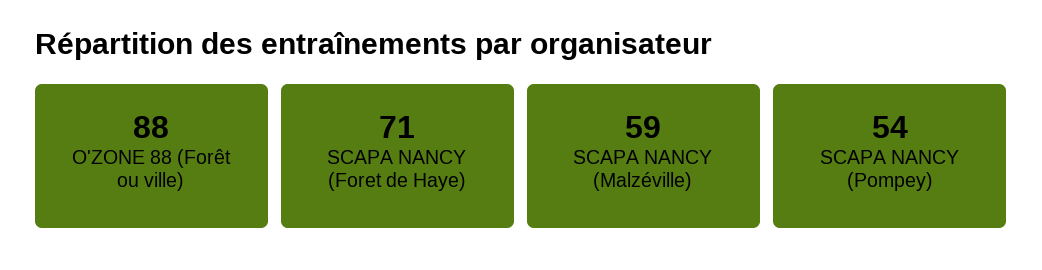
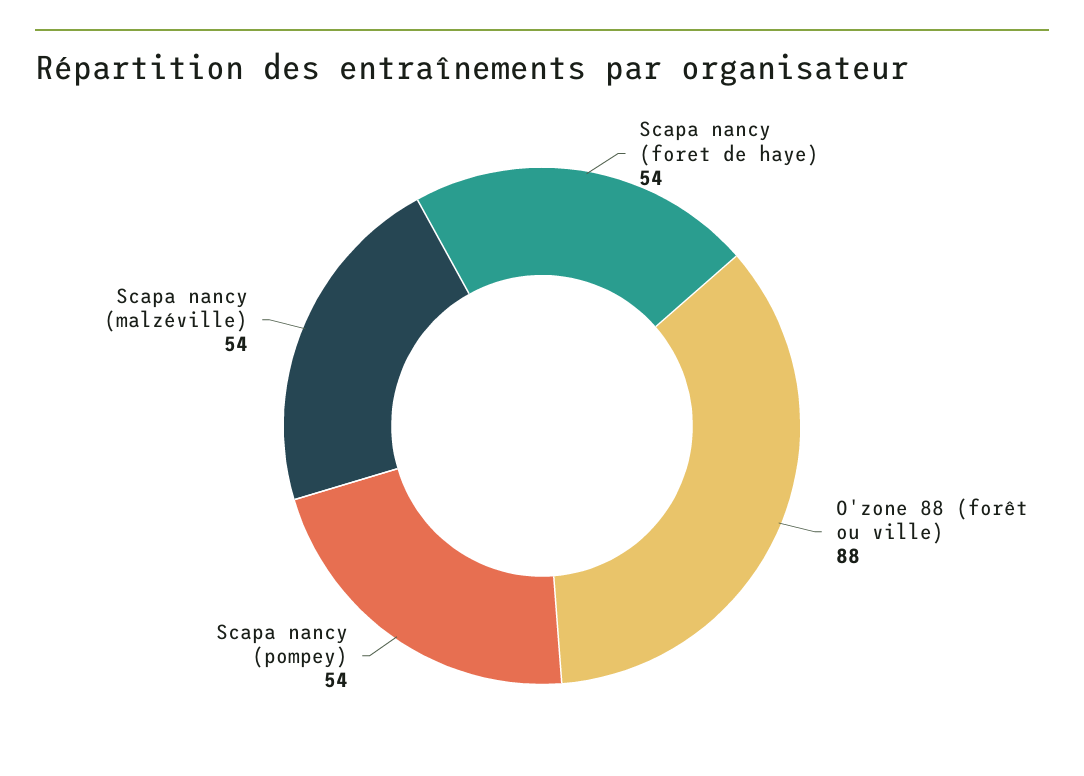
SCAPA NANCY (Foret de Haye): 71 -> 54
SCAPA NANCY (Malzéville): 59 -> 54

